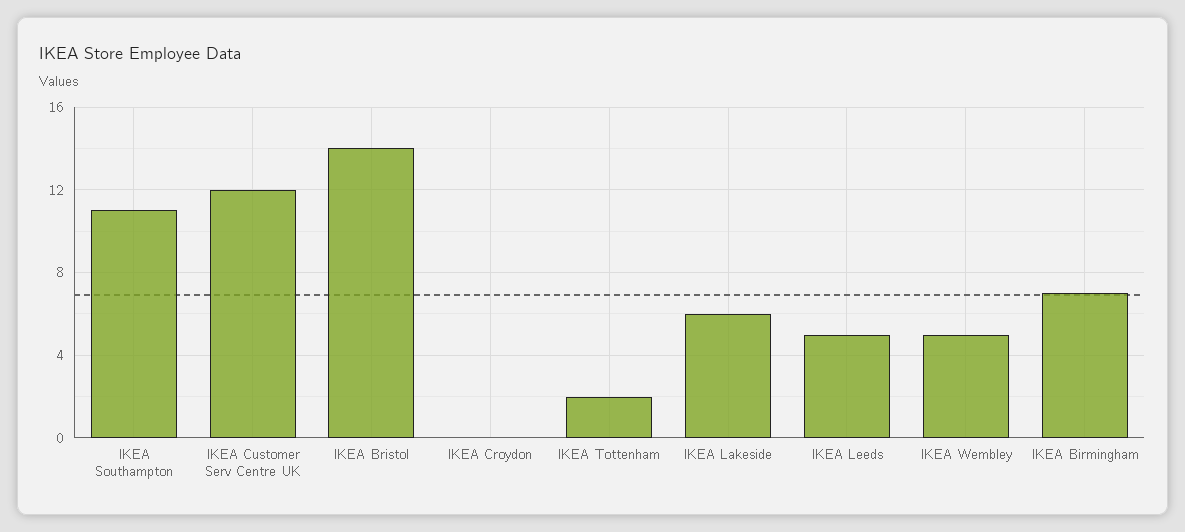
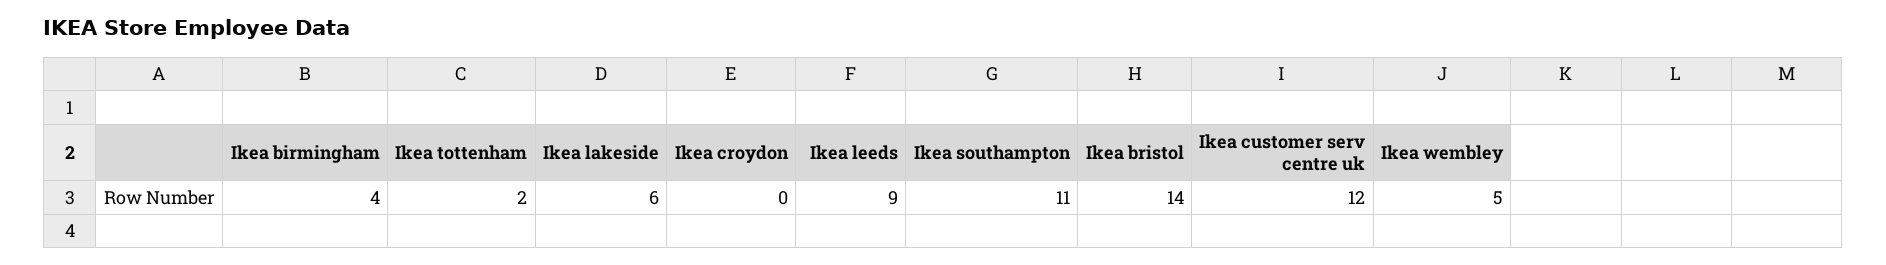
IKEA Leeds: 5 -> 9
IKEA Birmingham: 7 -> 4

